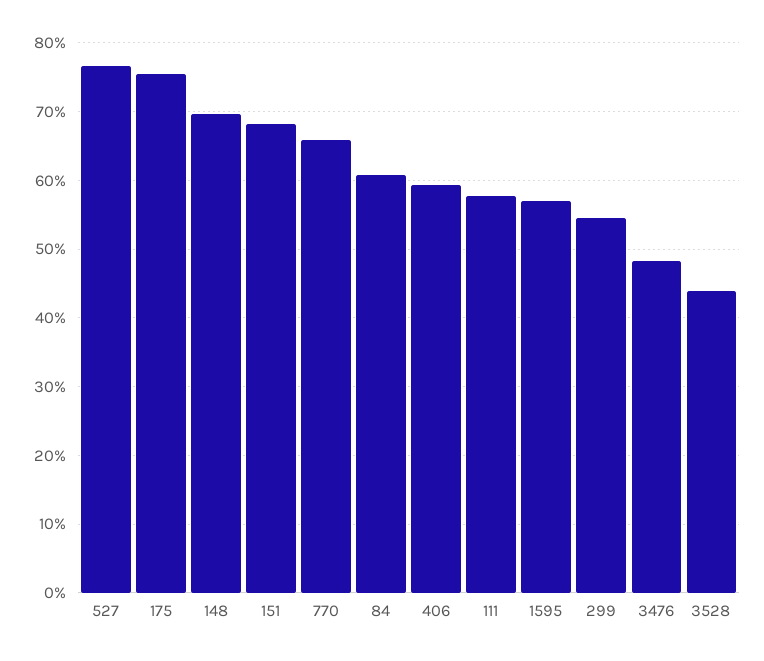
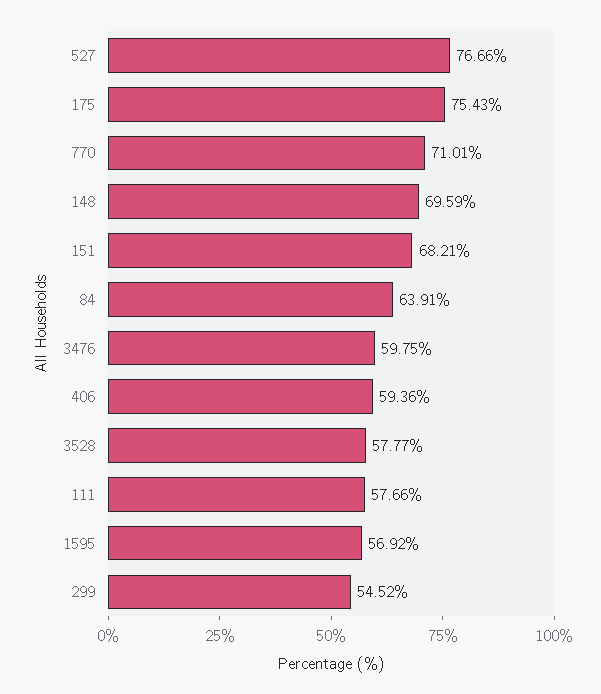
770: 66 -> 71.01
84: 61 -> 63.91
3476: 48 -> 59.75
3528: 44 -> 57.77

